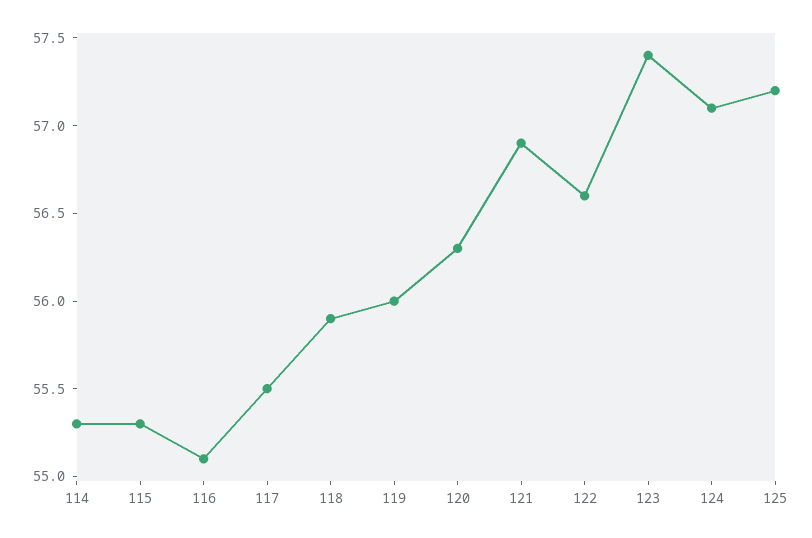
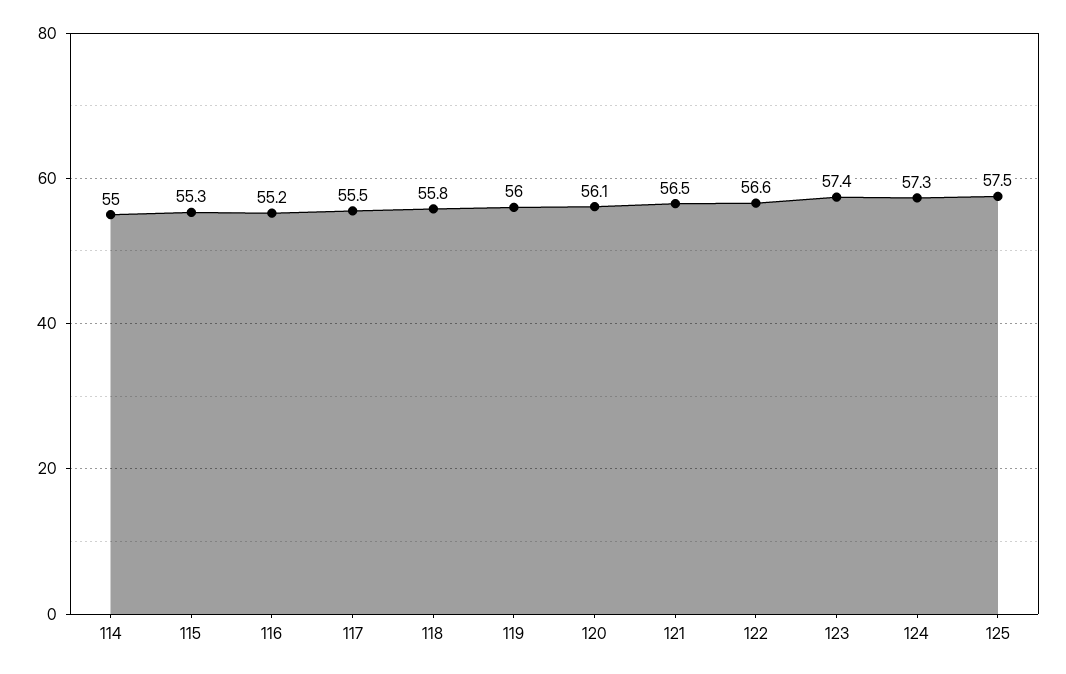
114: 55.3 -> 55
116: 55.1 -> 55.2
118: 55.9 -> 55.8
120: 56.3 -> 56.1
121: 56.9 -> 56.5
124: 57.1 -> 57.3
125: 57.2 -> 57.5

